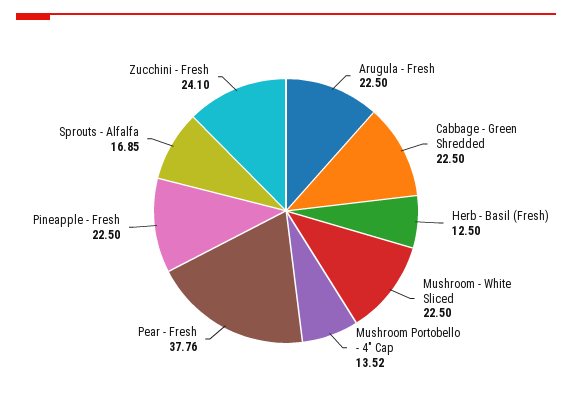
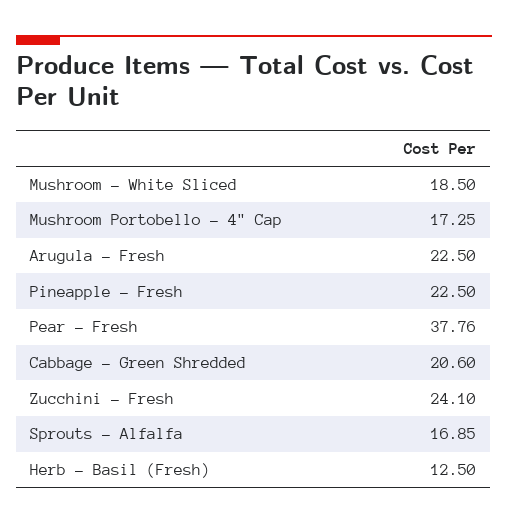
Cabbage - Green Shredded: 22.5 -> 20.6
Mushroom - White Sliced: 22.5 -> 18.5
Mushroom Portobello - 4" Cap: 13.52 -> 17.25

